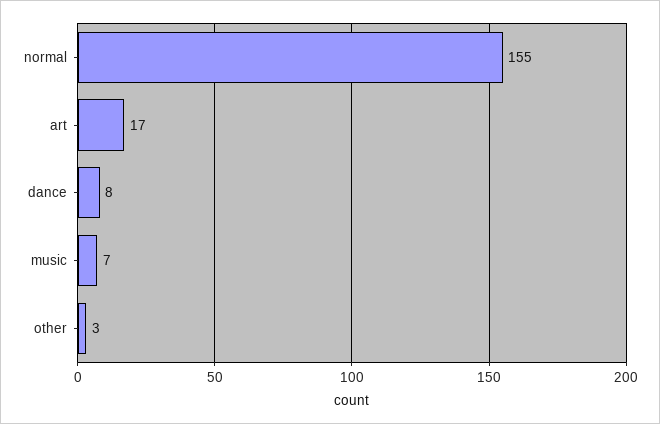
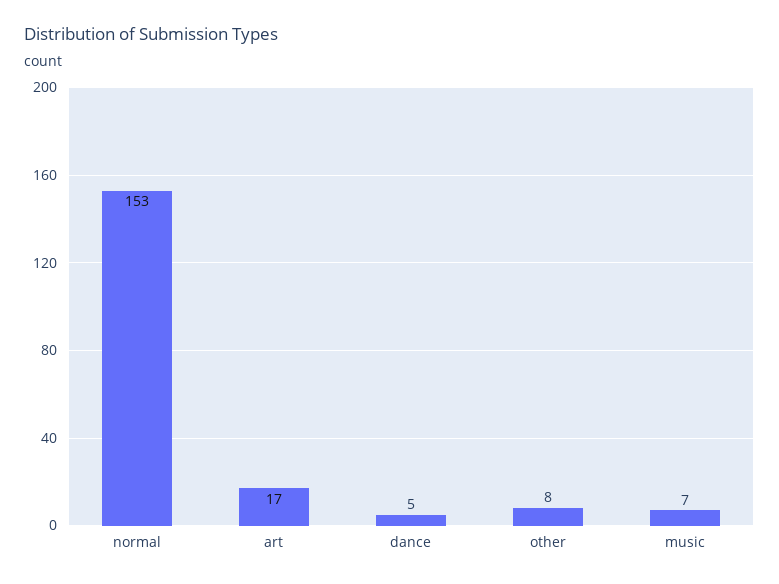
normal: 155 -> 153
dance: 8 -> 5
other: 3 -> 8

